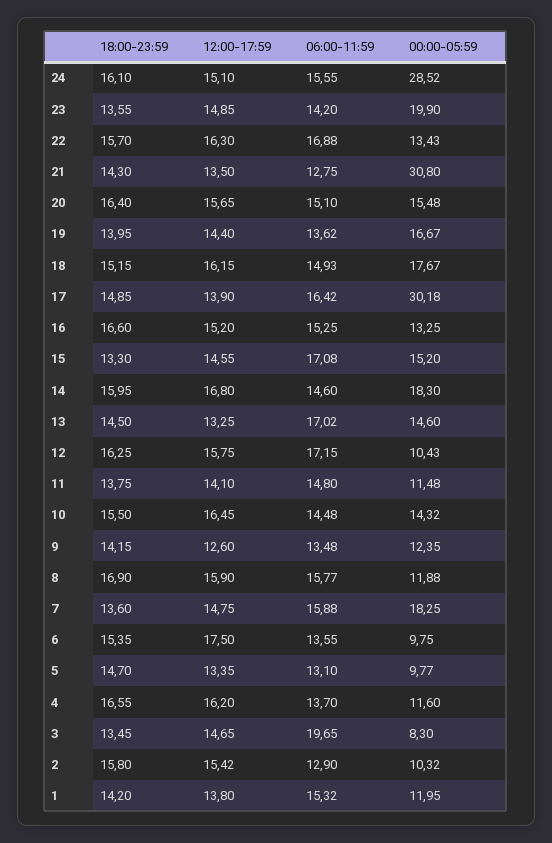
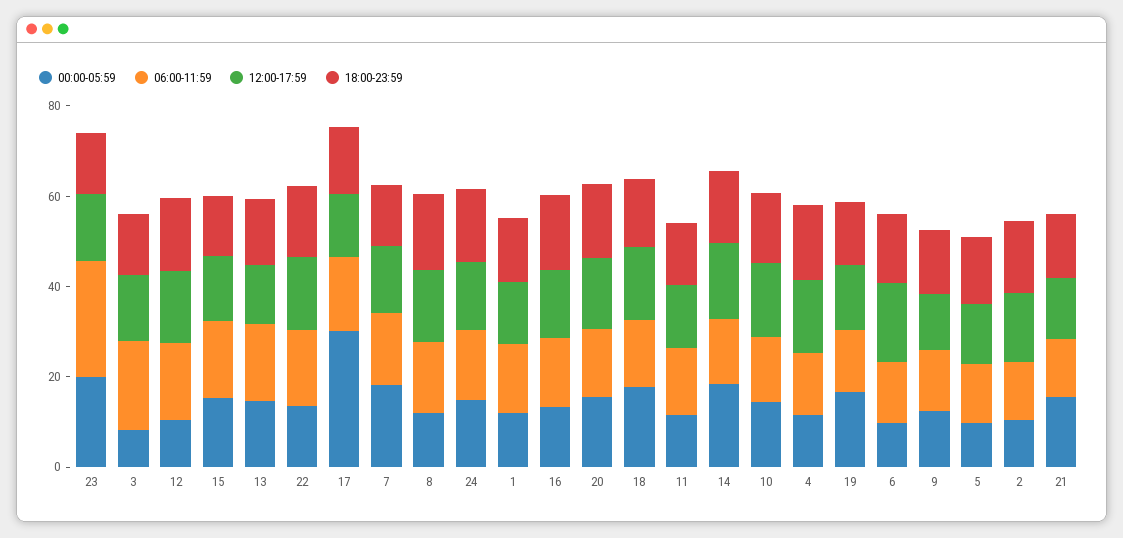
00:00-05:59, 24: 28.52 -> 15
06:00-11:59, 23: 14.2 -> 25
00:00-05:59, 21: 30.8 -> 15

